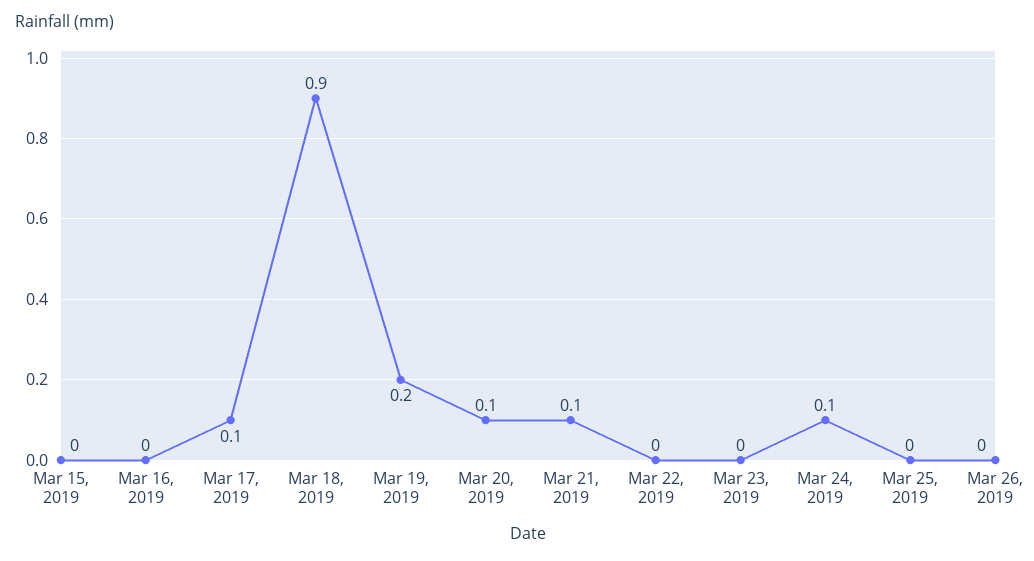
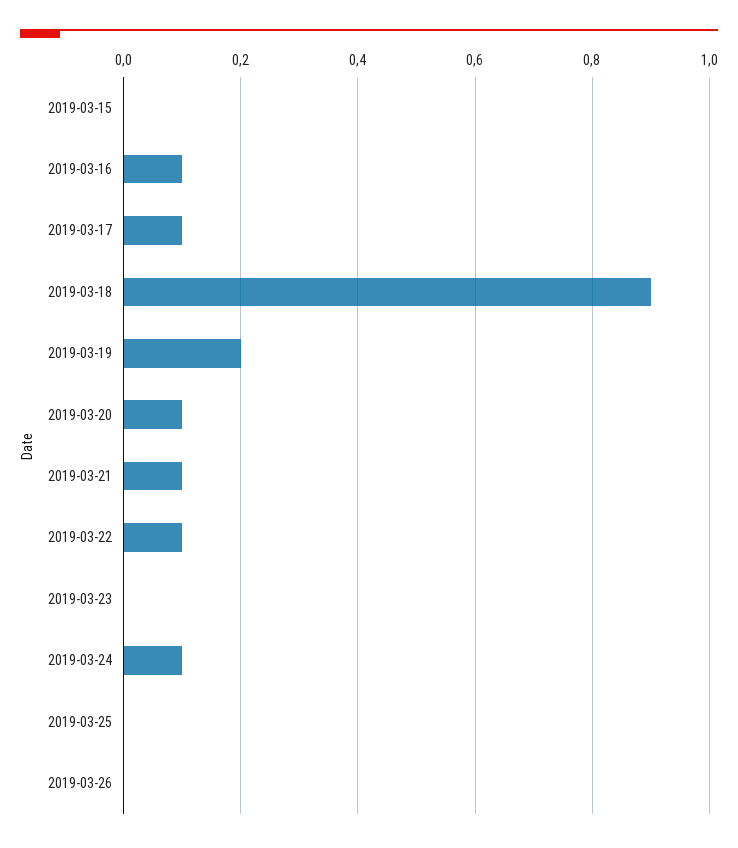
Mar 16, 2019: 0 -> 0.1
Mar 22, 2019: 0 -> 0.1

